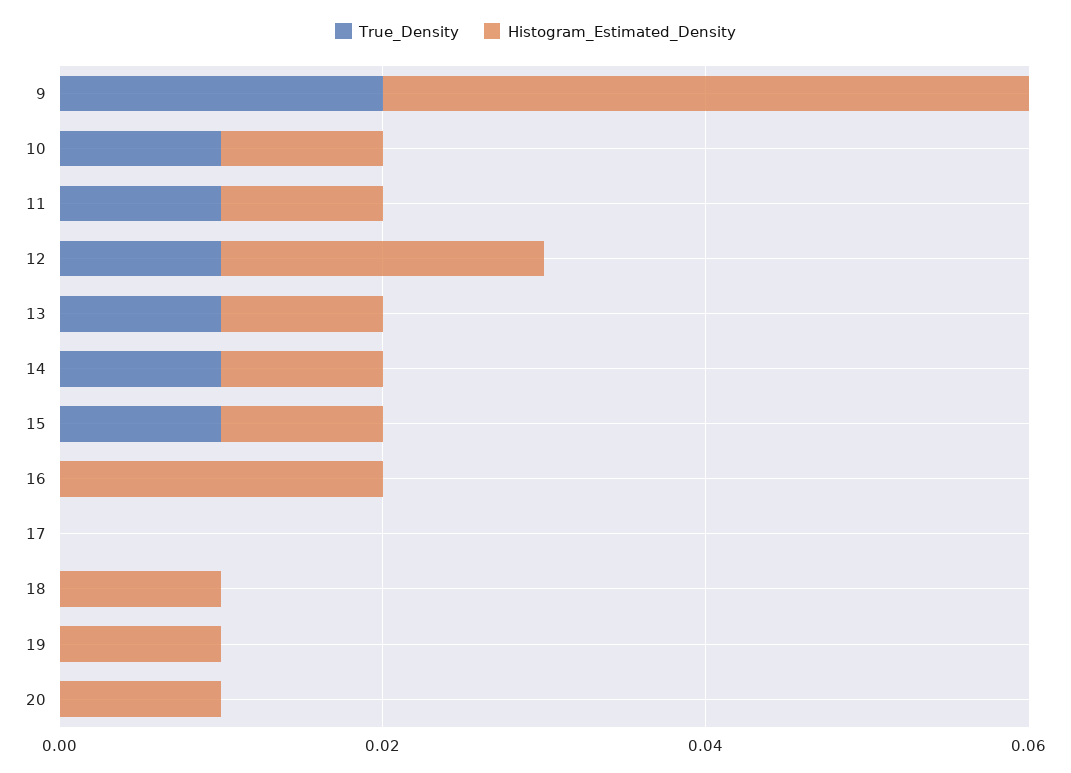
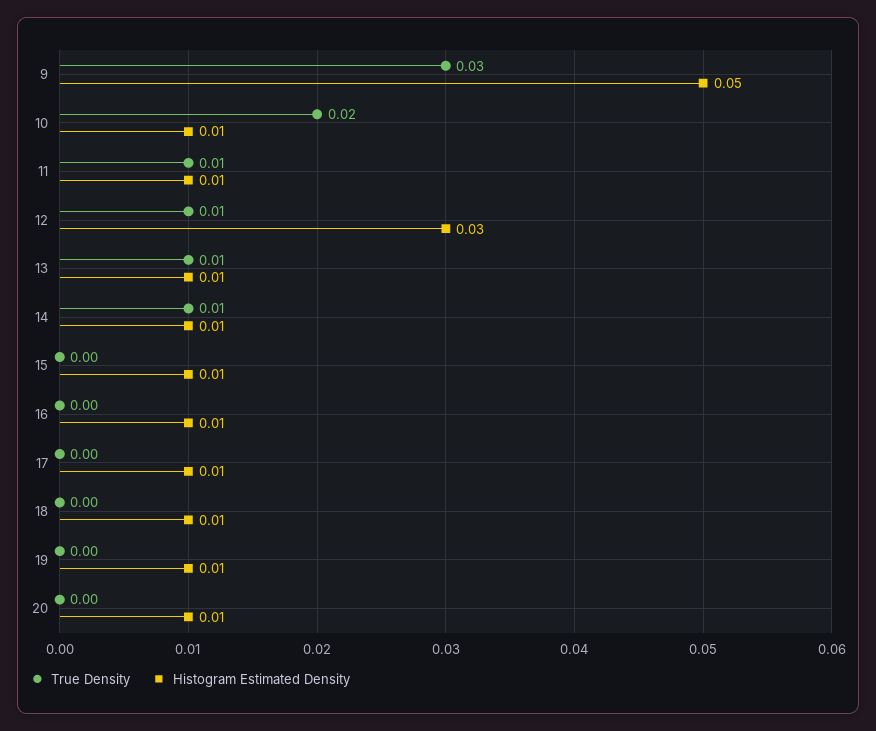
True_Density, 9: 0.02 -> 0.03
Histogram_Estimated_Density, 9: 0.04 -> 0.05
True_Density, 10: 0.01 -> 0.02
Histogram_Estimated_Density, 12: 0.02 -> 0.03
True_Density, 15: 0.01 -> 0
Histogram_Estimated_Density, 16: 0.02 -> 0.01
Histogram_Estimated_Density, 17: 0 -> 0.01

